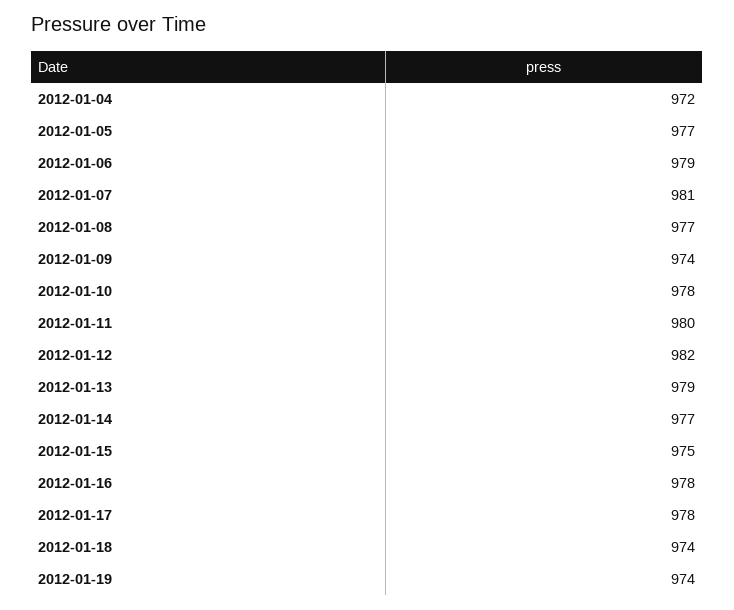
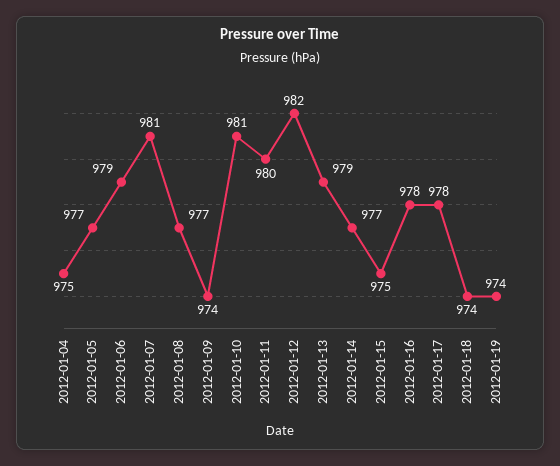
2012-01-04: 972 -> 975
2012-01-10: 978 -> 981

